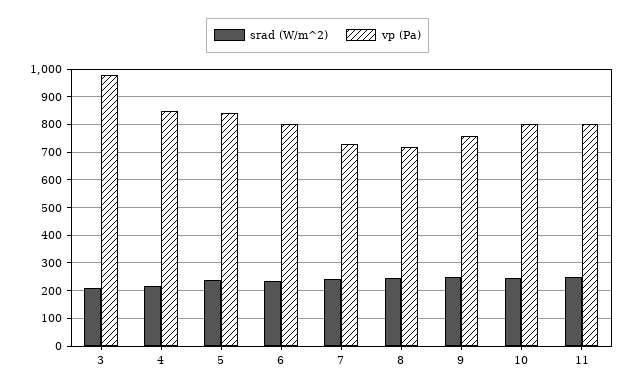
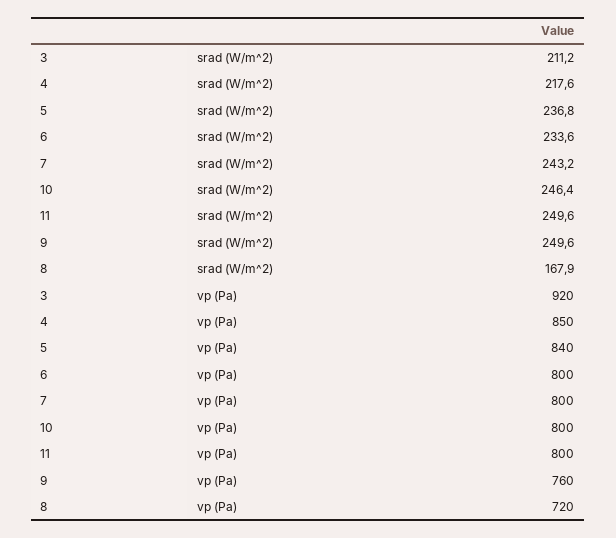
vp (Pa), 3: 975 -> 920
vp (Pa), 7: 725 -> 800
srad (W/m^2), 8: 250 -> 167.9

